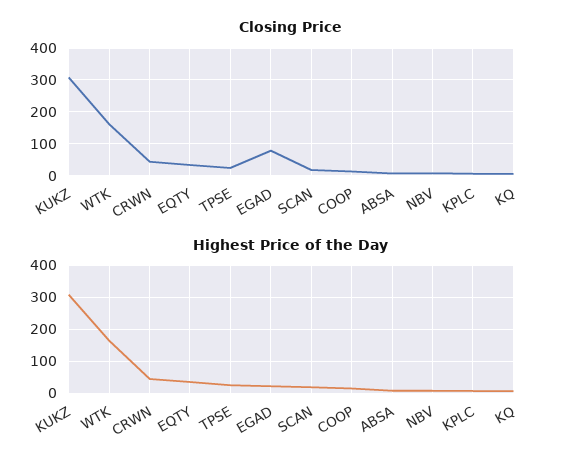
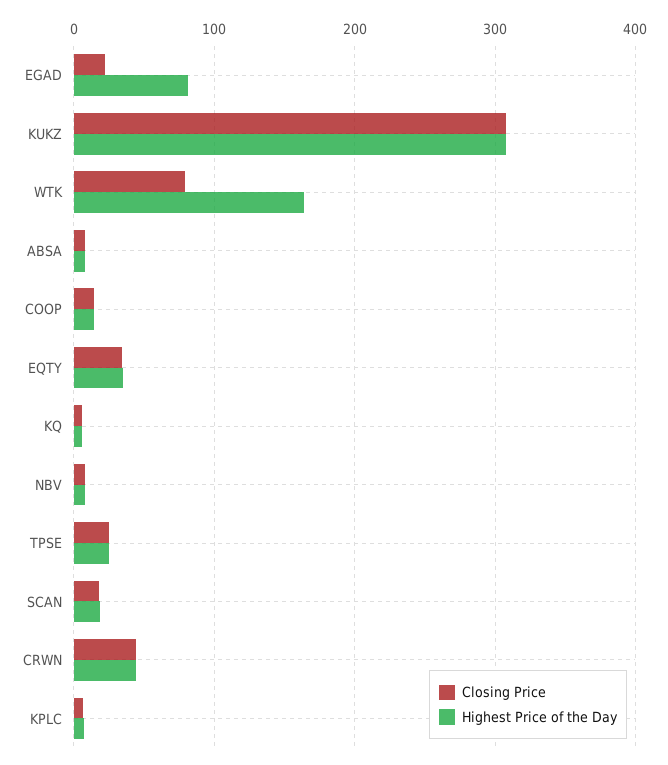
Closing Price, WTK: 160 -> 80
Closing Price, EGAD: 80 -> 20
Highest Price of the Day, EGAD: 20 -> 80

